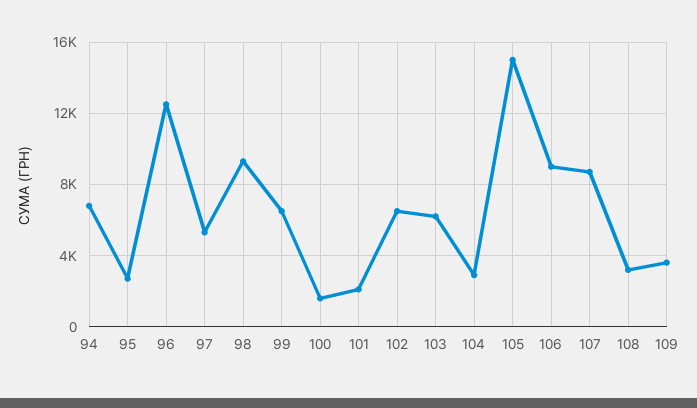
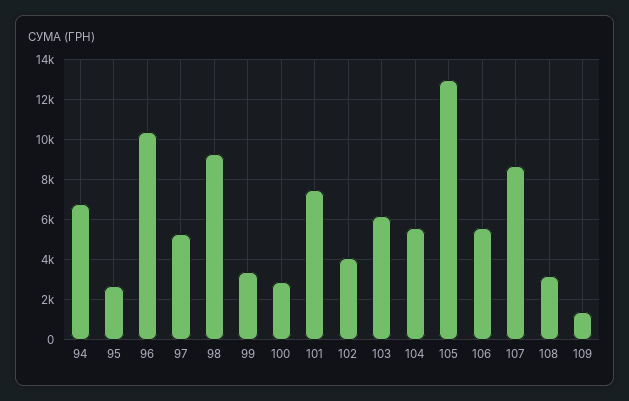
96: 12500 -> 10500
99: 6500 -> 3500
100: 1500 -> 3000
101: 2000 -> 7500
102: 6500 -> 4000
104: 3000 -> 5500
105: 15000 -> 13000
106: 9000 -> 5500
109: 3500 -> 1500

